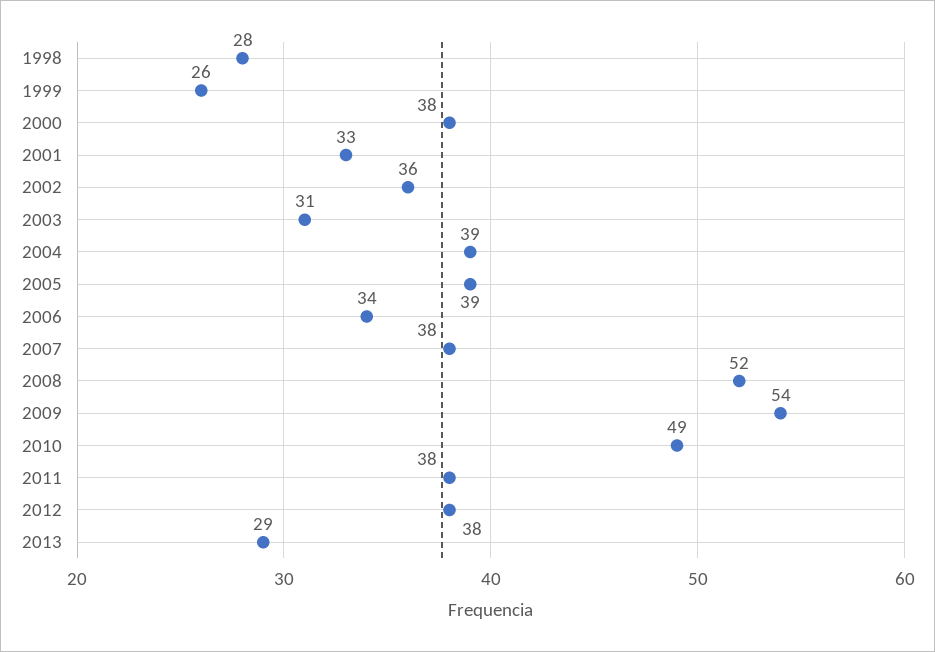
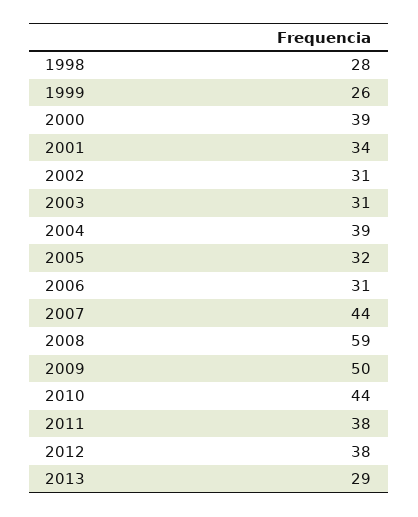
2000: 38 -> 39
2001: 33 -> 34
2002: 36 -> 31
2005: 39 -> 32
2006: 34 -> 31
2007: 38 -> 44
2008: 52 -> 59
2009: 54 -> 50
2010: 49 -> 44

